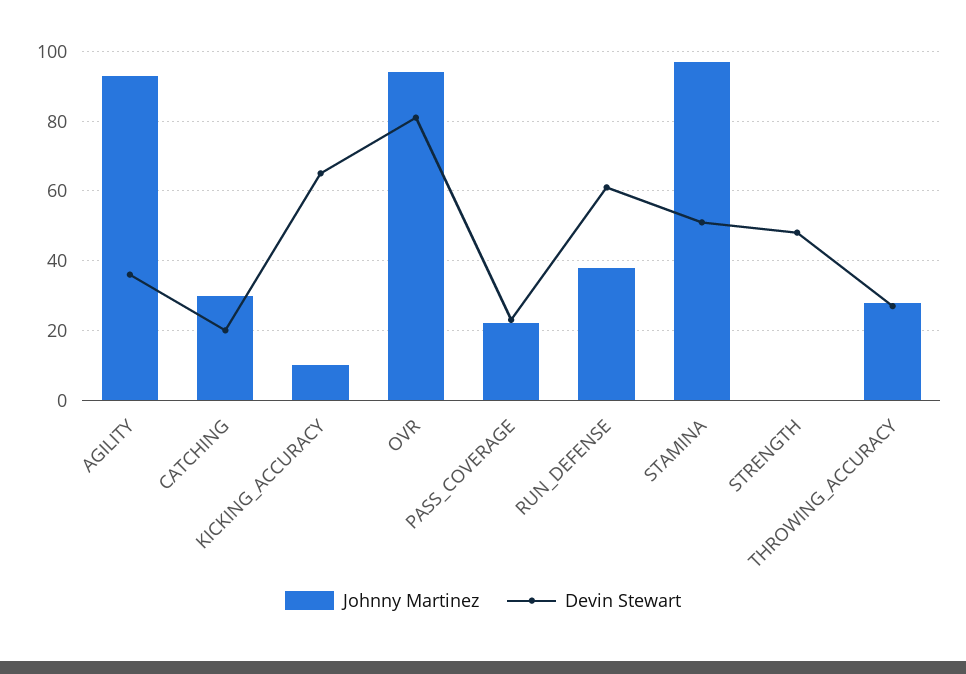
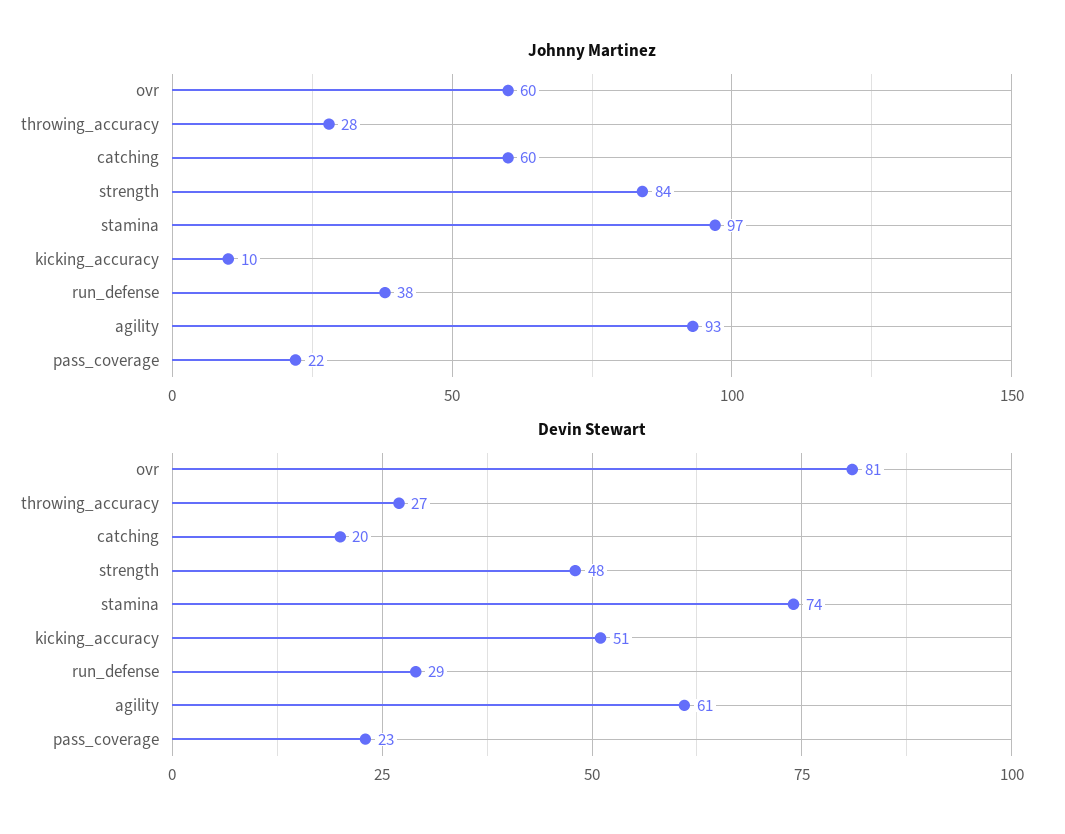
Devin Stewart, AGILITY: 35 -> 61
Johnny Martinez, CATCHING: 30 -> 60
Devin Stewart, KICKING_ACCURACY: 65 -> 51
Johnny Martinez, OVR: 95 -> 60
Devin Stewart, RUN_DEFENSE: 60 -> 29
Devin Stewart, STAMINA: 50 -> 74
Johnny Martinez, STRENGTH: 0 -> 84

